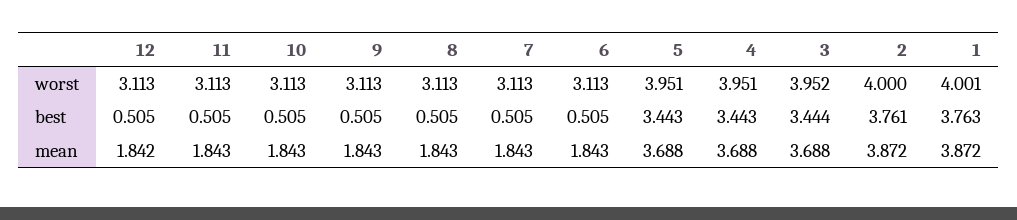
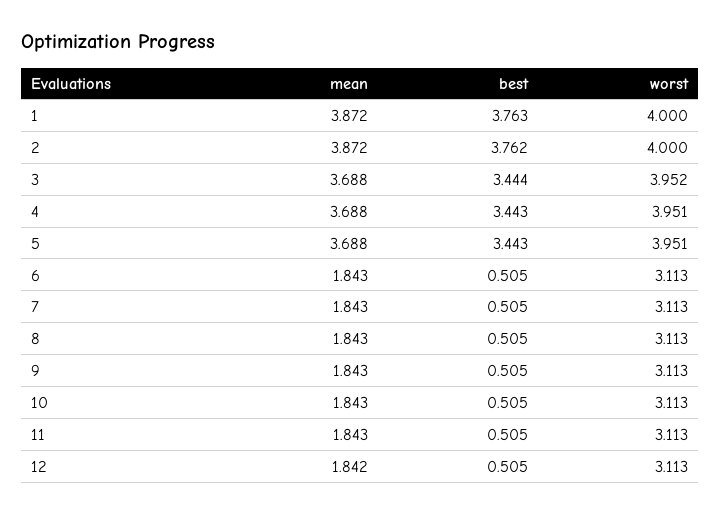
1, worst: 4.001 -> 4
2, best: 3.761 -> 3.762

